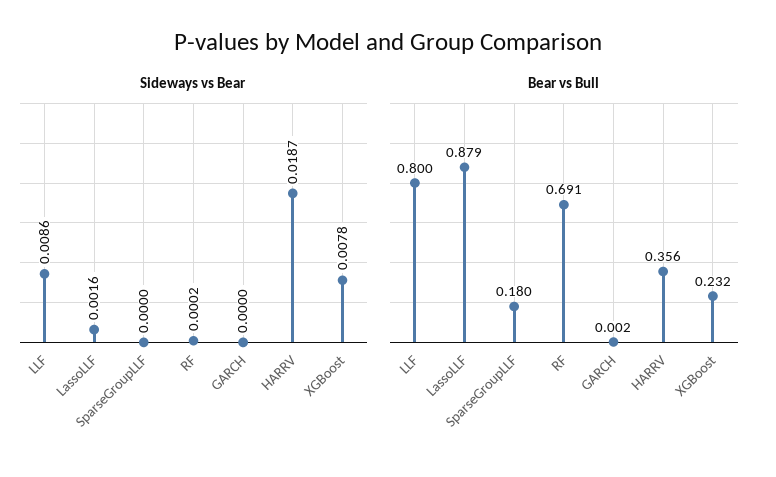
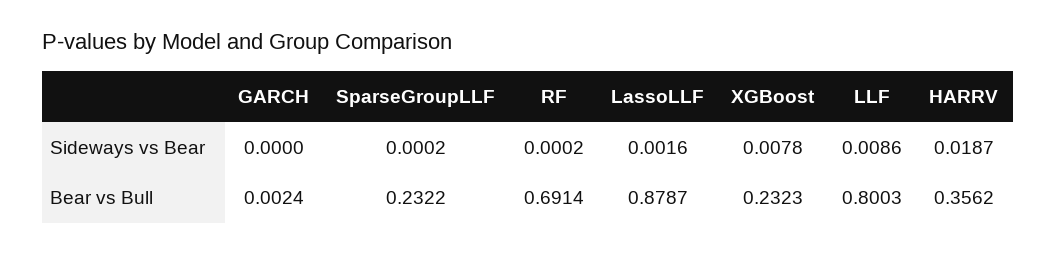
Sideways vs Bear, SparseGroupLLF: 0 -> 0.0002
Bear vs Bull, SparseGroupLLF: 0.18 -> 0.2322

